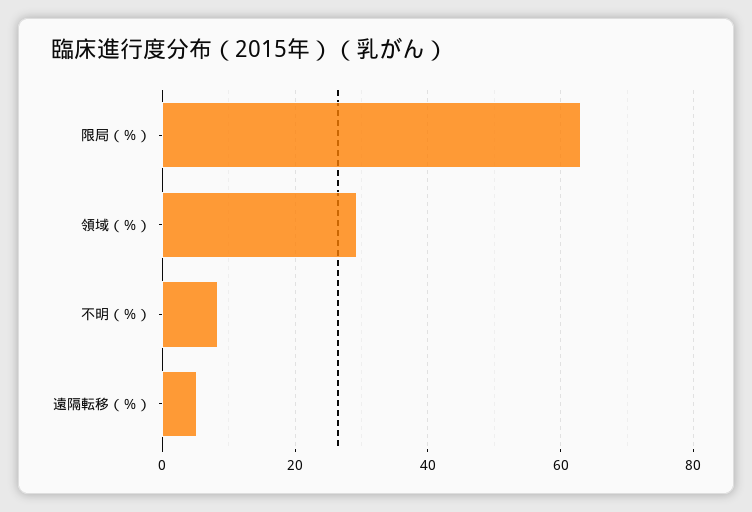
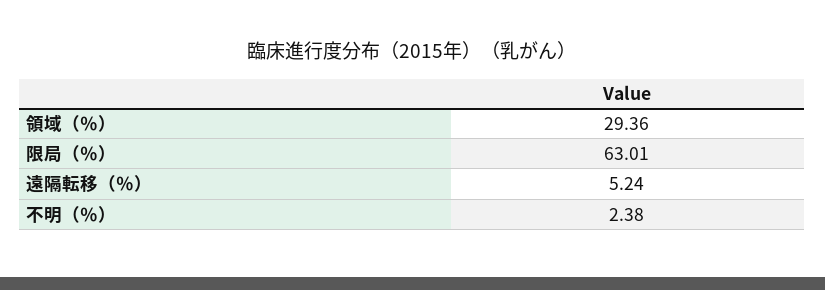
不明（％）: 8 -> 2.38

